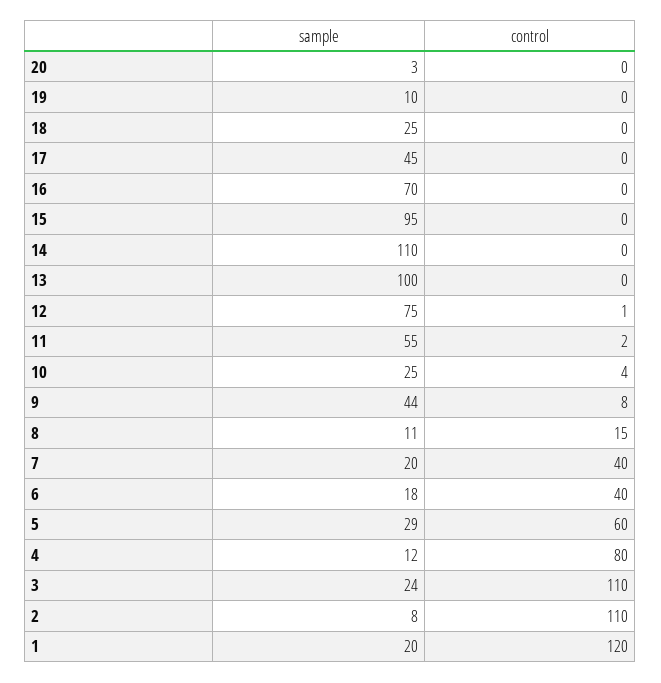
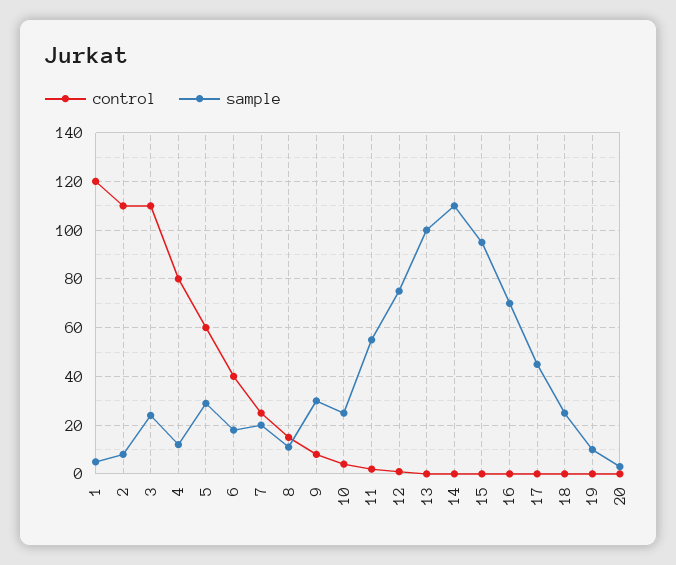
sample, 9: 44 -> 30
control, 7: 40 -> 25
sample, 1: 20 -> 5

